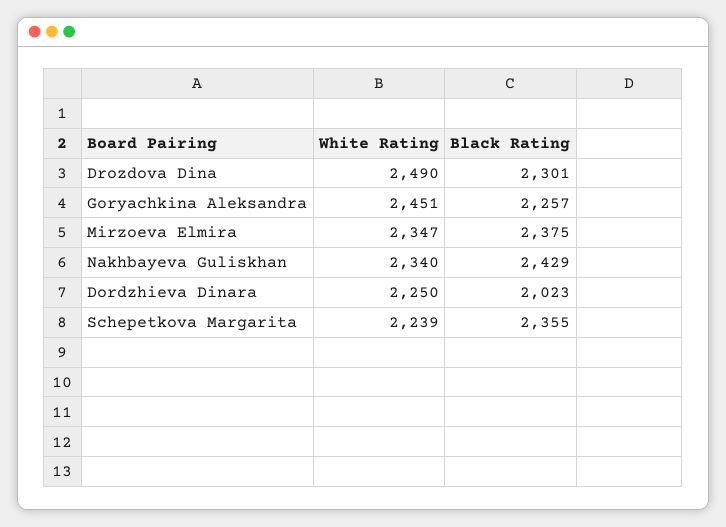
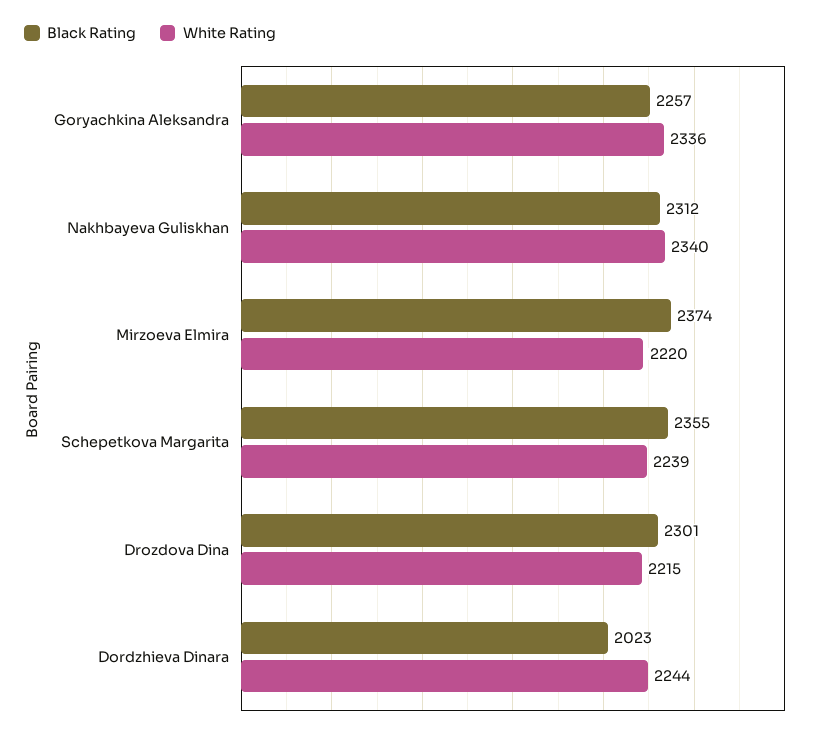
White Rating, Drozdova Dina: 2490 -> 2215
White Rating, Goryachkina Aleksandra: 2451 -> 2336
White Rating, Mirzoeva Elmira: 2347 -> 2220
Black Rating, Mirzoeva Elmira: 2375 -> 2374
Black Rating, Nakhbayeva Guliskhan: 2429 -> 2312
White Rating, Dordzhieva Dinara: 2250 -> 2244

